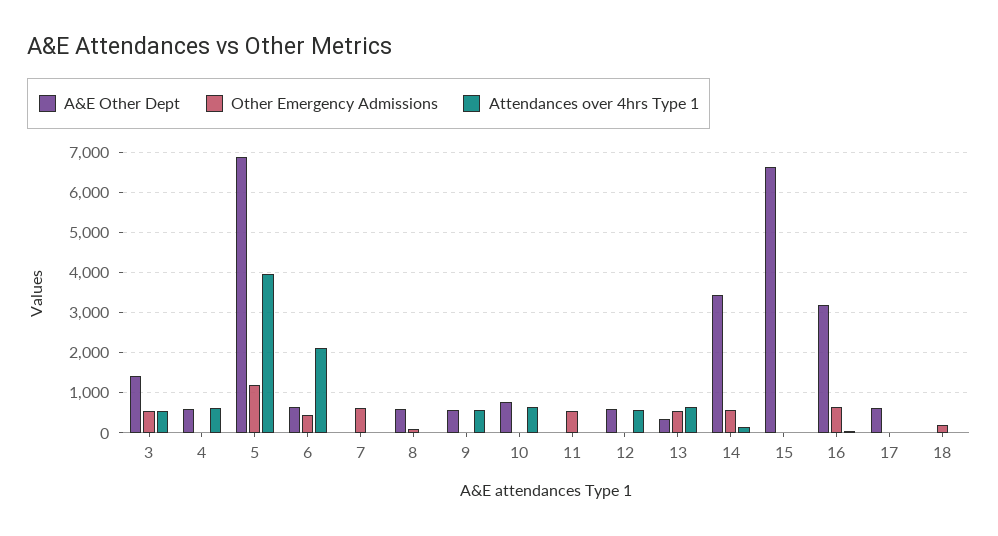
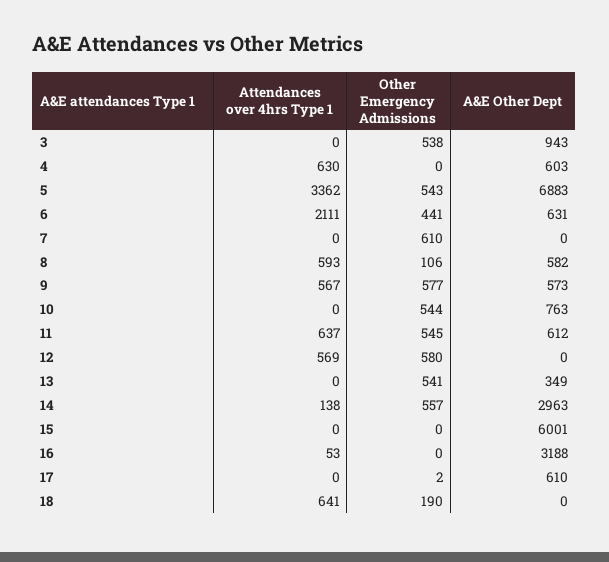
A&E Other Dept, 3: 1400 -> 943
Attendances over 4hrs Type 1, 3: 600 -> 0
Other Emergency Admissions, 5: 1200 -> 543
Attendances over 4hrs Type 1, 5: 4000 -> 3362
Attendances over 4hrs Type 1, 8: 0 -> 593
Other Emergency Admissions, 9: 0 -> 577
Other Emergency Admissions, 10: 0 -> 544
Attendances over 4hrs Type 1, 10: 600 -> 0
A&E Other Dept, 11: 0 -> 612
Attendances over 4hrs Type 1, 11: 0 -> 637
A&E Other Dept, 12: 600 -> 0
Other Emergency Admissions, 12: 0 -> 580
Attendances over 4hrs Type 1, 13: 600 -> 0
A&E Other Dept, 14: 3400 -> 2963
A&E Other Dept, 15: 6600 -> 6001
Other Emergency Admissions, 16: 600 -> 0
Attendances over 4hrs Type 1, 18: 0 -> 641

